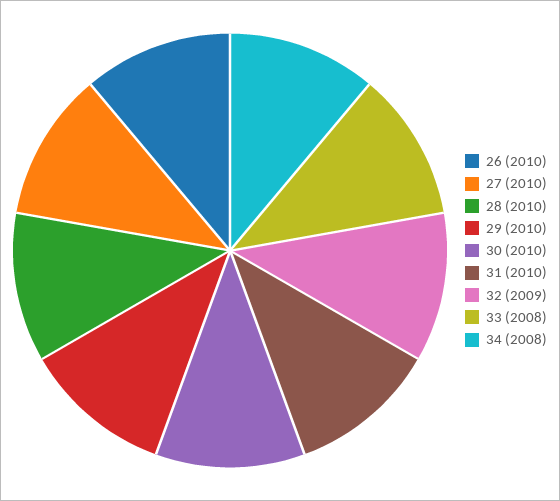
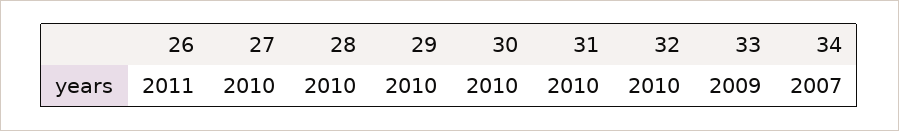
26: 2010 -> 2011
32: 2009 -> 2010
33: 2008 -> 2009
34: 2008 -> 2007

